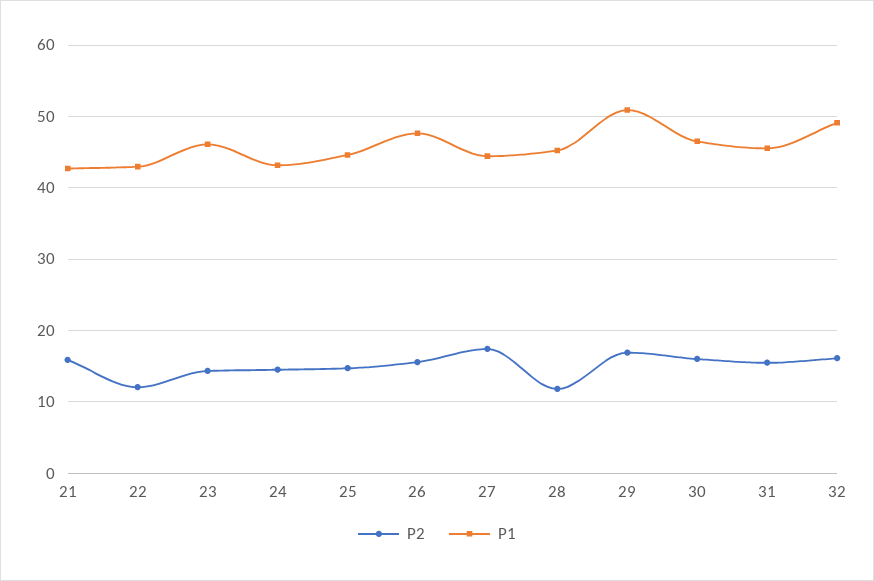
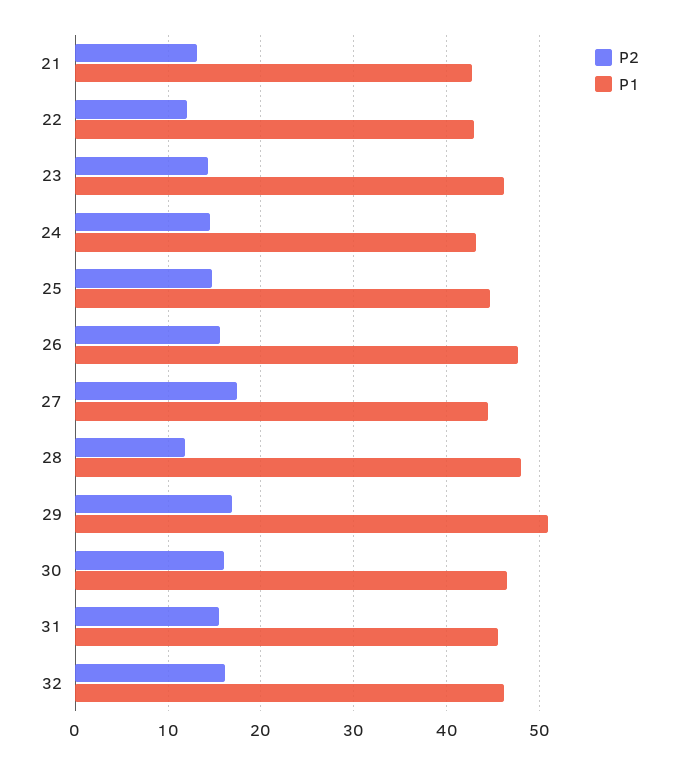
P2, 21: 16 -> 13
P1, 28: 45 -> 48
P1, 32: 49 -> 46

